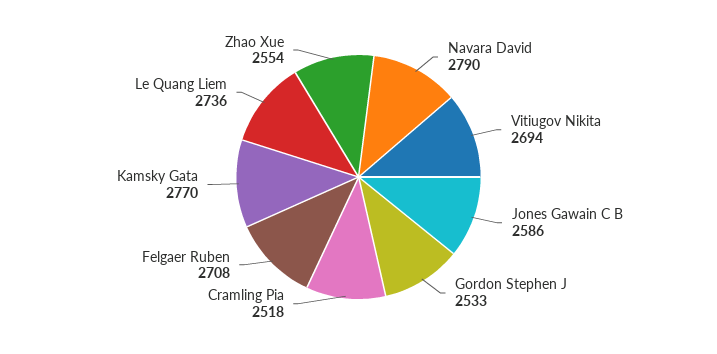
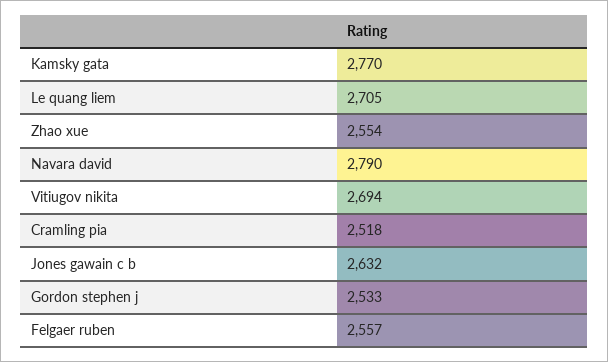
Jones Gawain C B: 2586 -> 2632
Felgaer Ruben: 2708 -> 2557
Le Quang Liem: 2736 -> 2705

